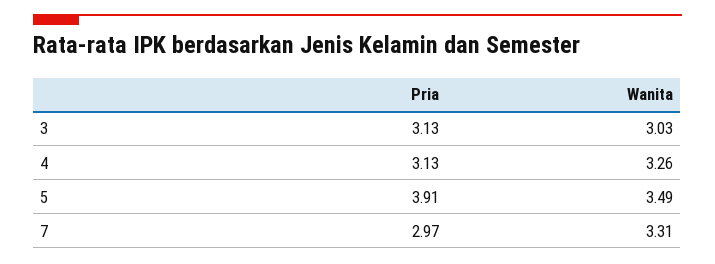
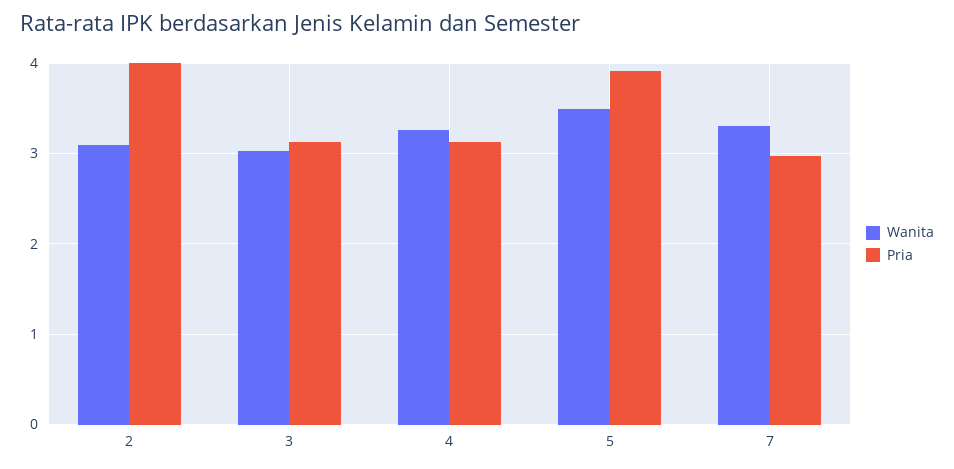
Wanita, 2: none -> 3.1
Pria, 2: none -> 4

